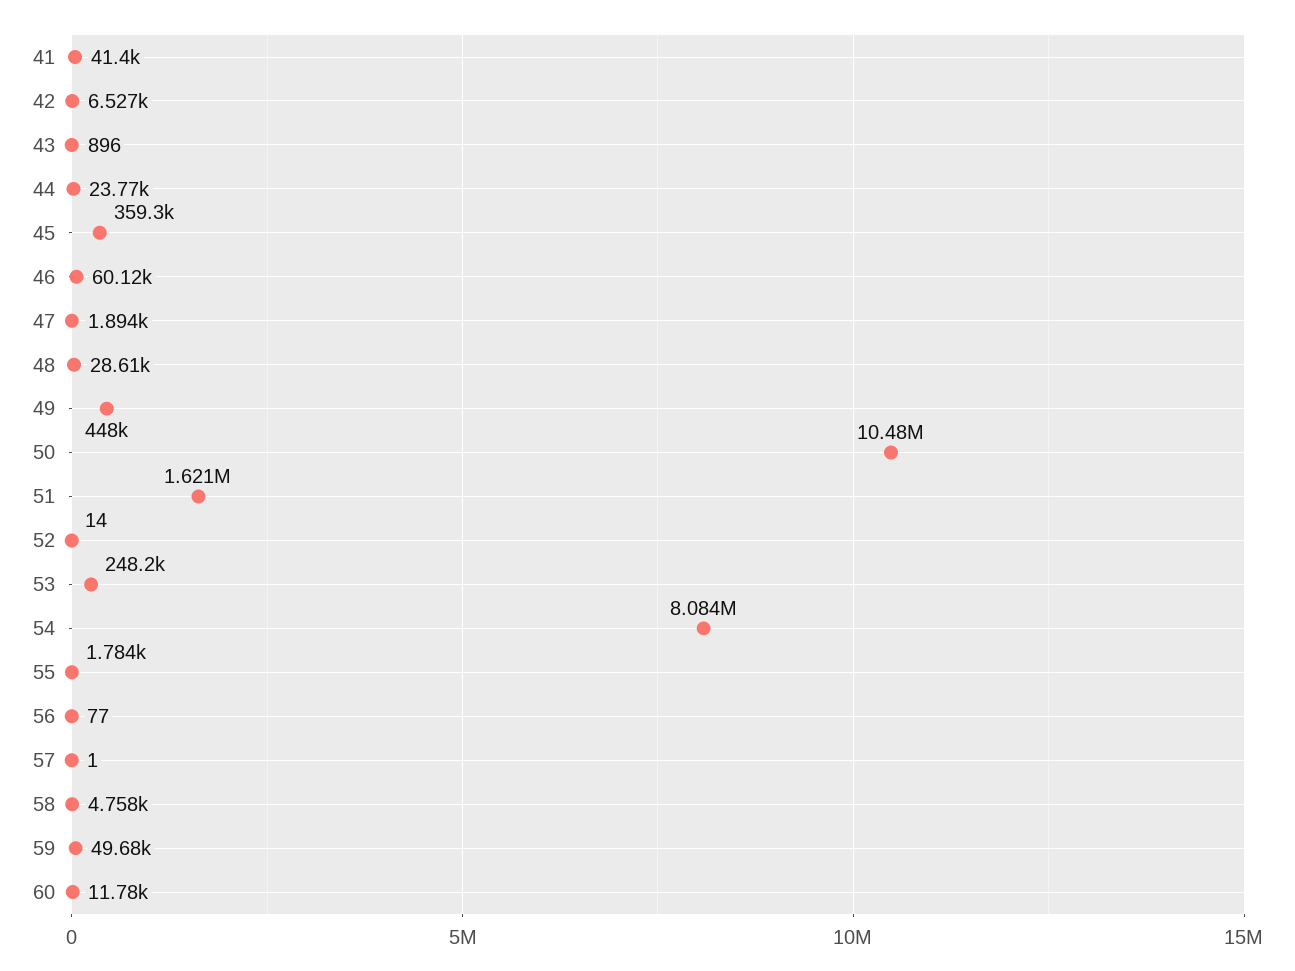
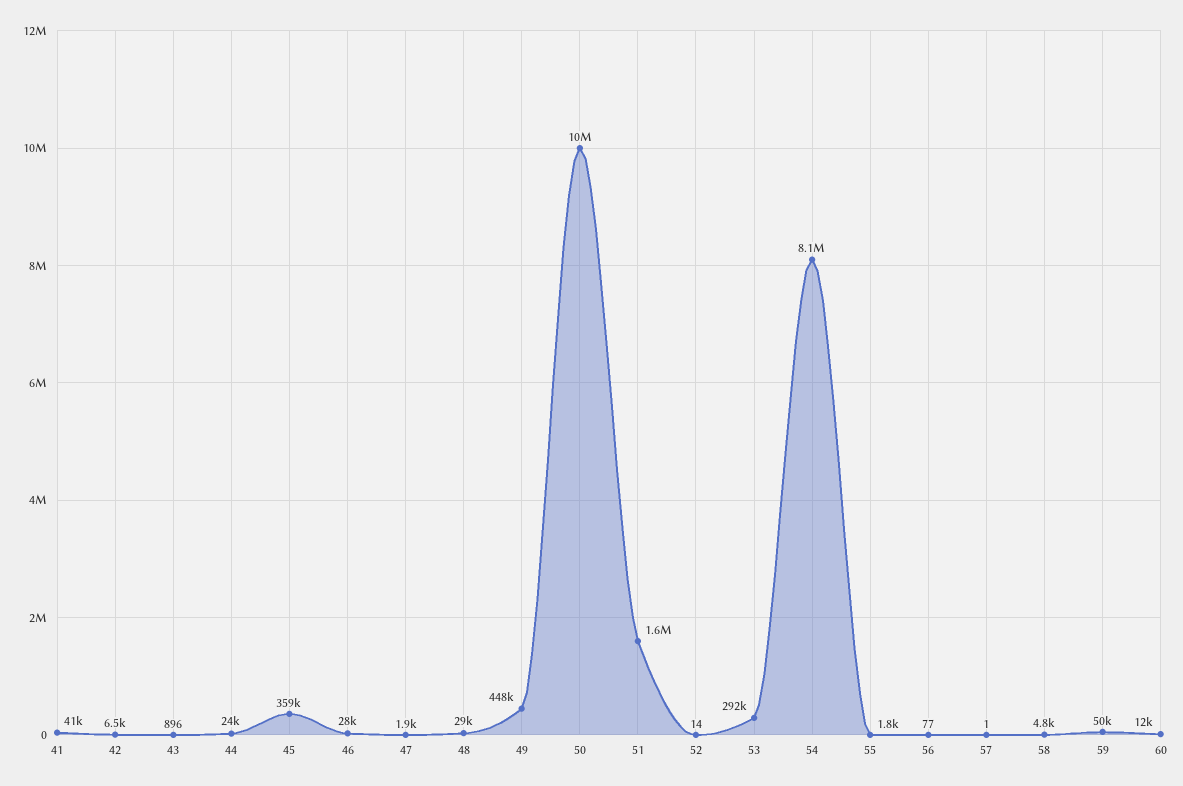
46: 60120 -> 28000
53: 248200 -> 292000

